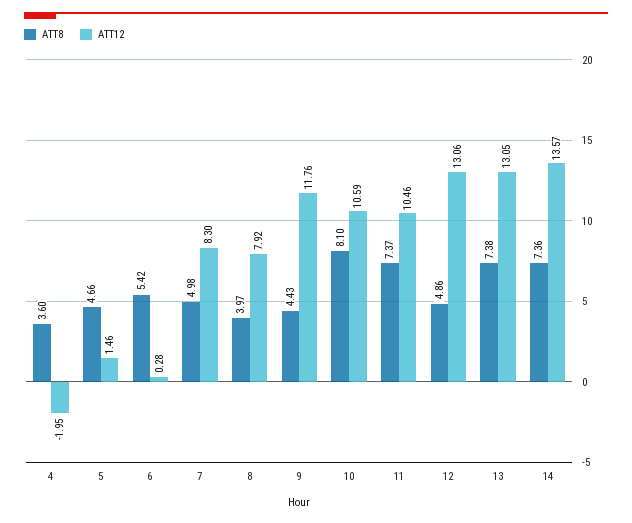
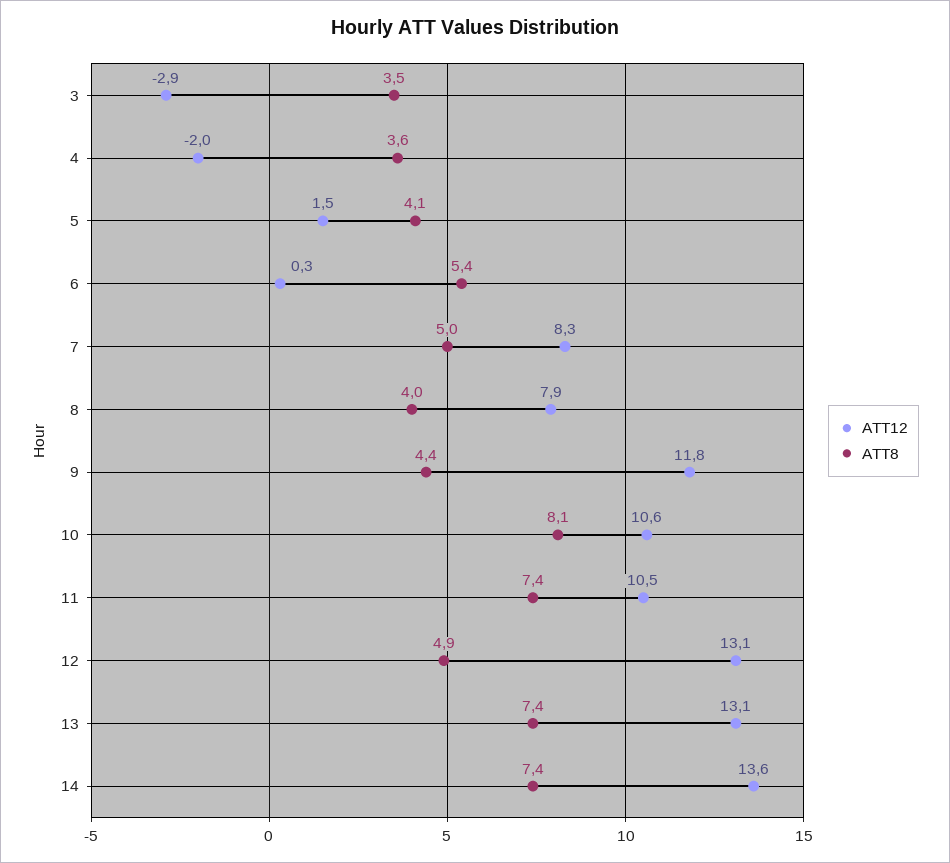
ATT8, 5: 4.66 -> 4.1
ATT12, 3: none -> -2.9
ATT8, 3: none -> 3.5

